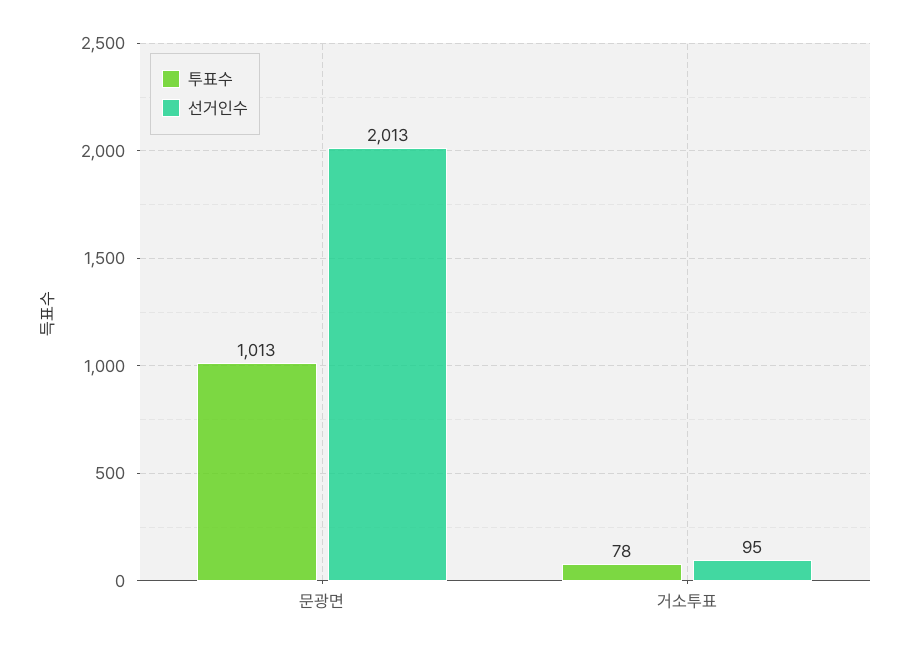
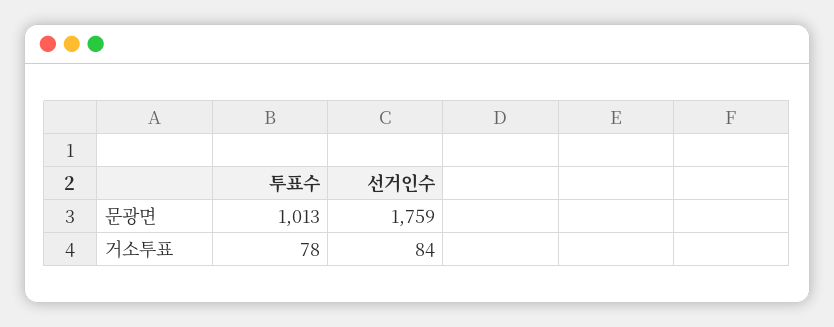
선거인수, 문광면: 2013 -> 1759
선거인수, 거소투표: 95 -> 84

